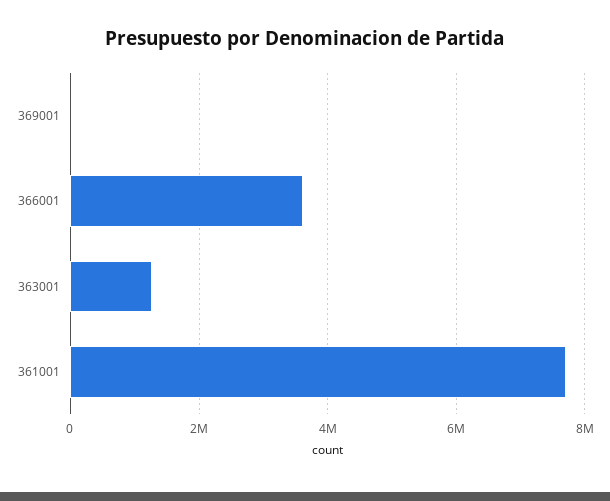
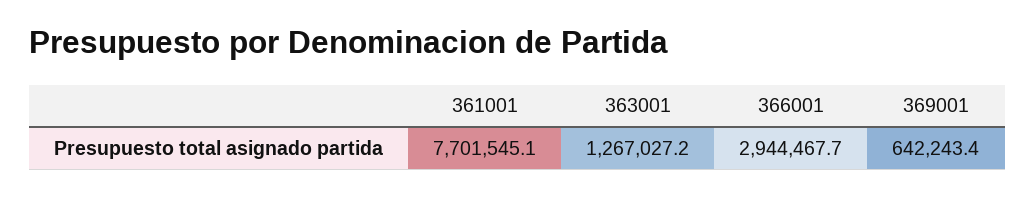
369001: 0 -> 642243.4
366001: 3600000 -> 2944467.7

